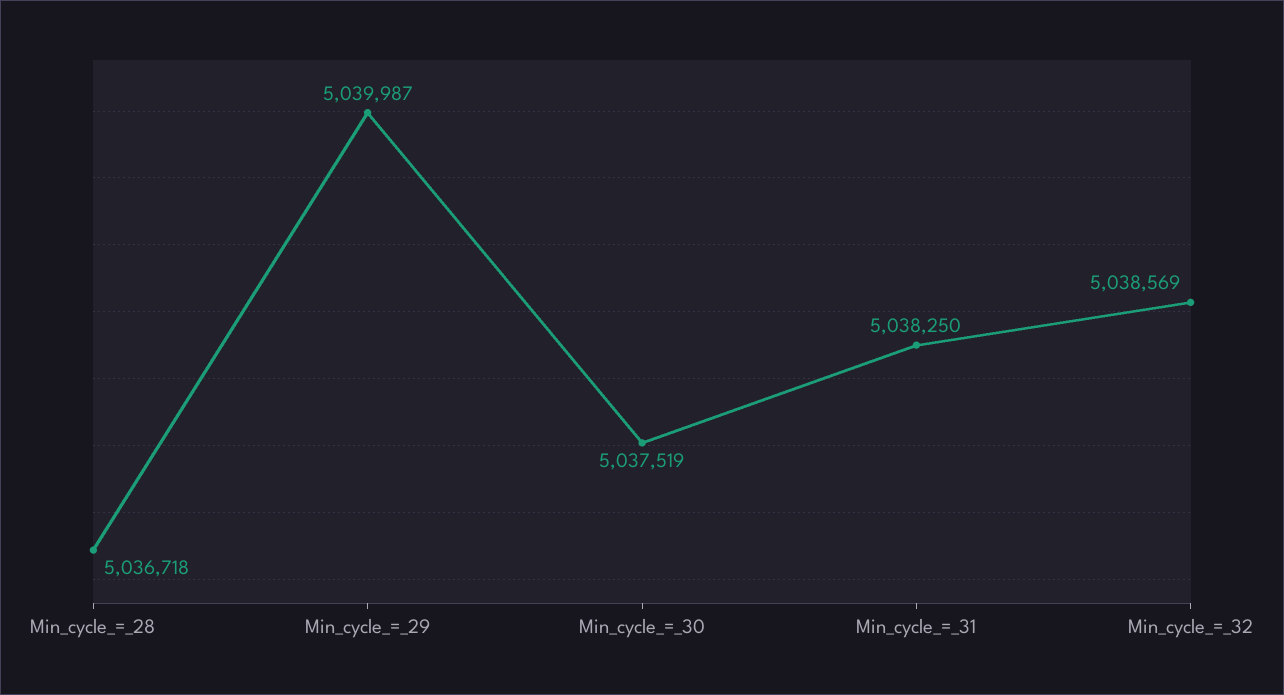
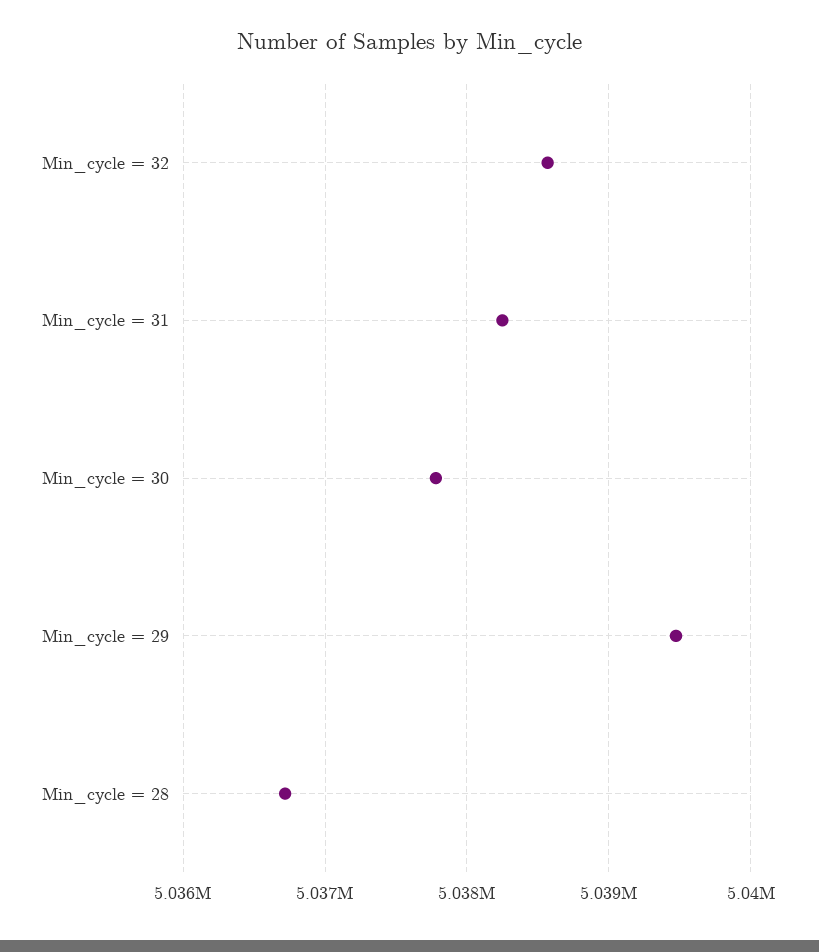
Min_cycle_=_29: 5039987 -> 5039500
Min_cycle_=_30: 5037519 -> 5037800

